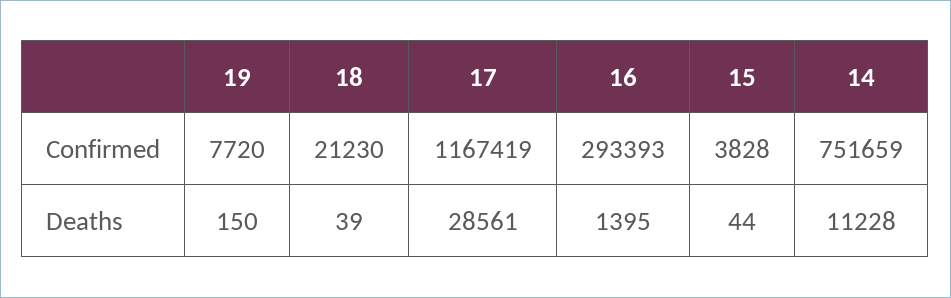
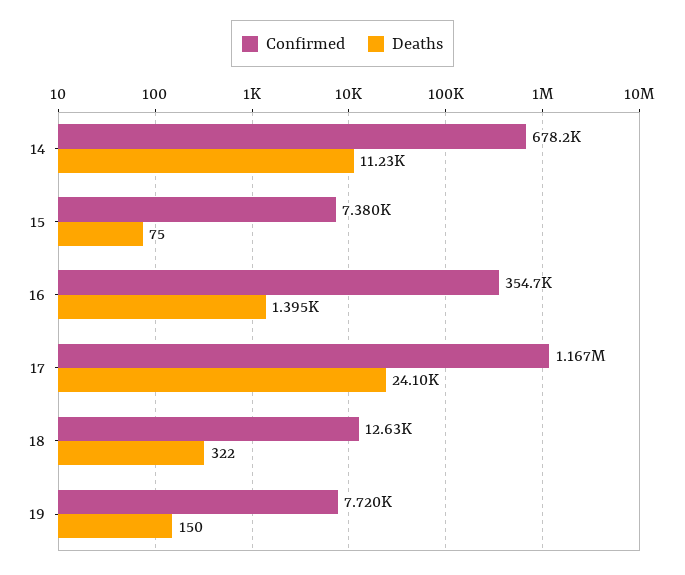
Confirmed, 18: 21230 -> 12630
Confirmed, 16: 293393 -> 354700
Confirmed, 15: 3828 -> 7380
Confirmed, 14: 751659 -> 678200
Deaths, 18: 39 -> 322
Deaths, 17: 28561 -> 24100
Deaths, 15: 44 -> 75

